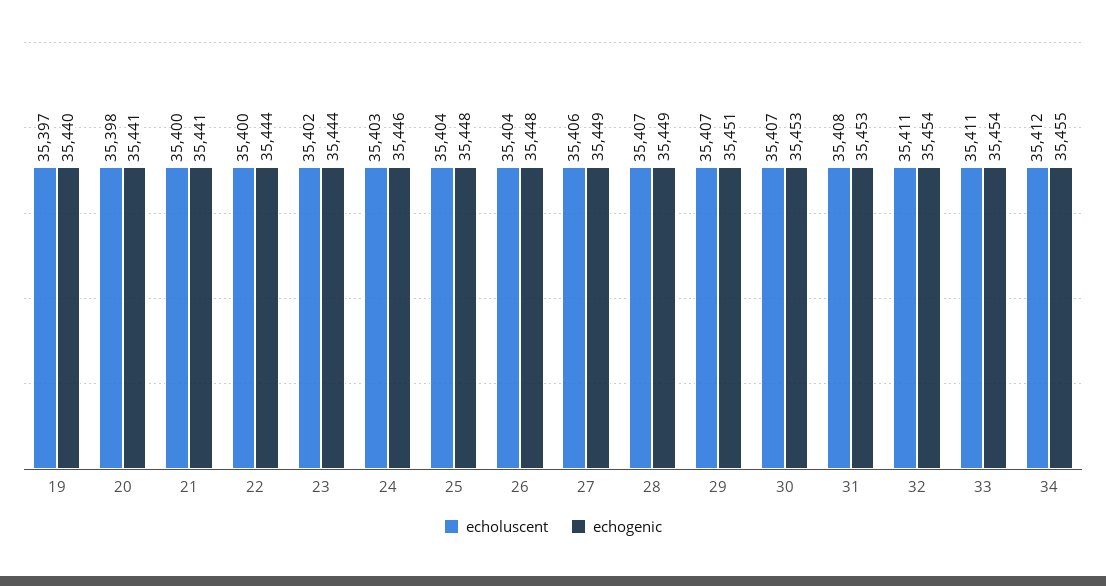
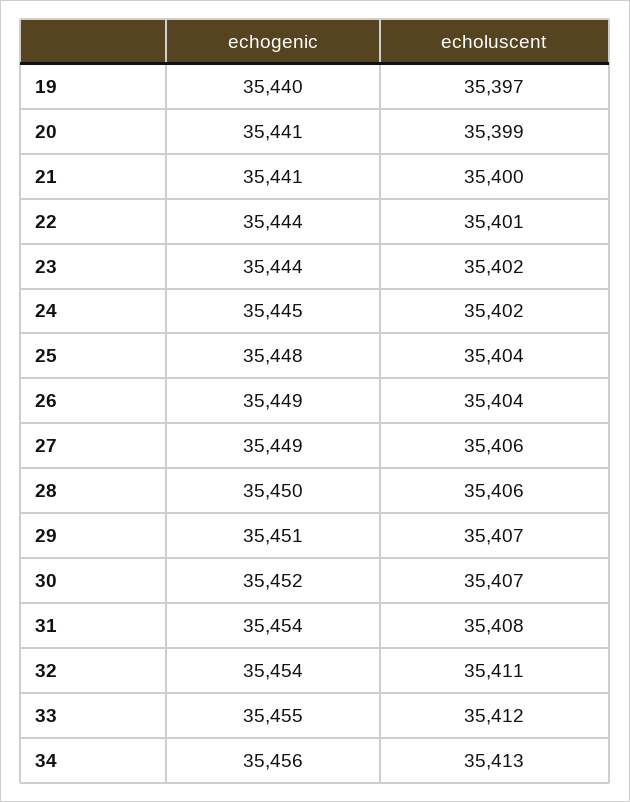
echoluscent, 20: 35398 -> 35399
echoluscent, 22: 35400 -> 35401
echoluscent, 24: 35403 -> 35402
echogenic, 24: 35446 -> 35445
echogenic, 26: 35448 -> 35449
echoluscent, 28: 35407 -> 35406
echogenic, 28: 35449 -> 35450
echogenic, 30: 35453 -> 35452
echogenic, 31: 35453 -> 35454
echoluscent, 33: 35411 -> 35412
echogenic, 33: 35454 -> 35455
echoluscent, 34: 35412 -> 35413
echogenic, 34: 35455 -> 35456

